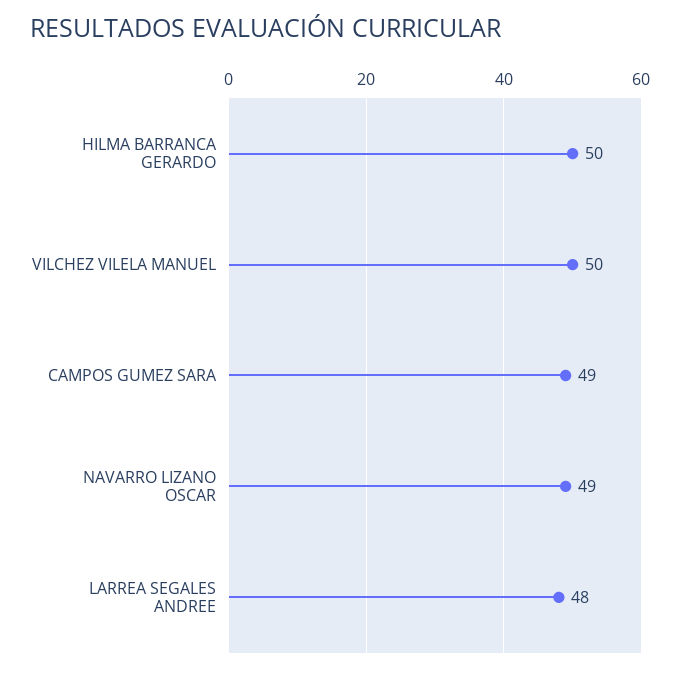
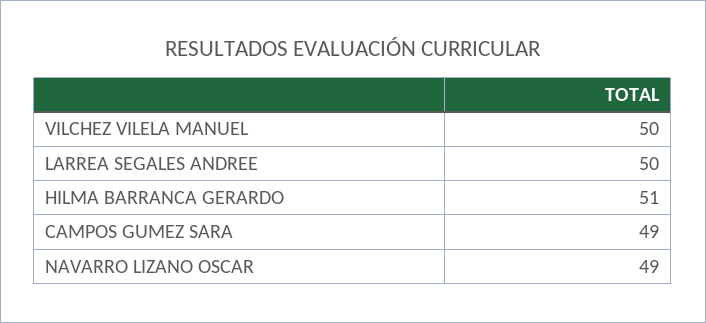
HILMA BARRANCA GERARDO: 50 -> 51
LARREA SEGALES ANDREE: 48 -> 50

